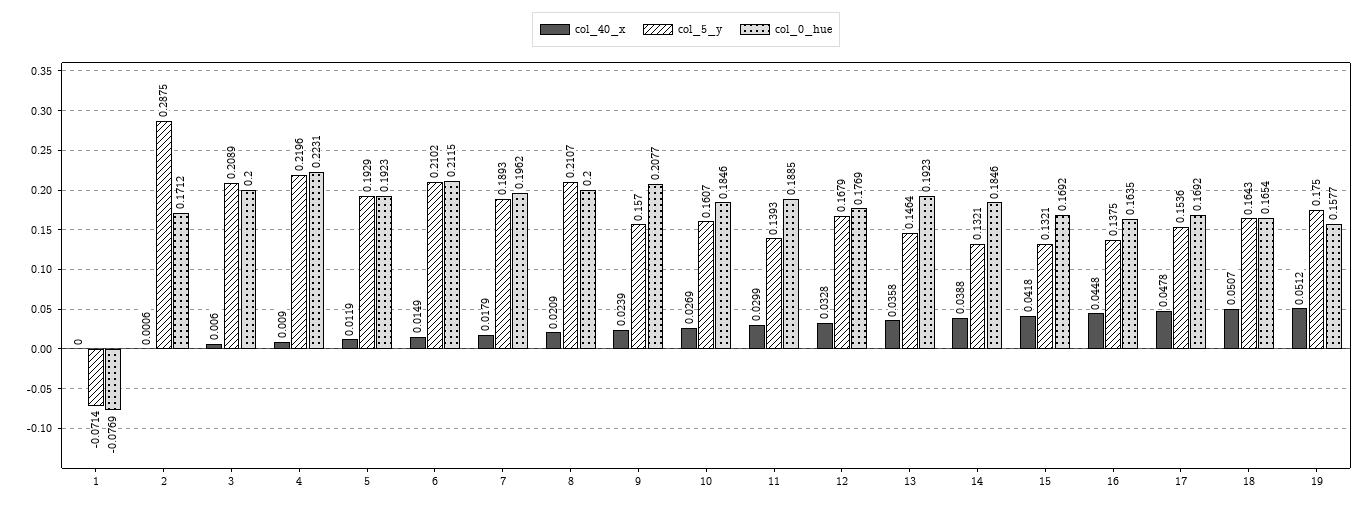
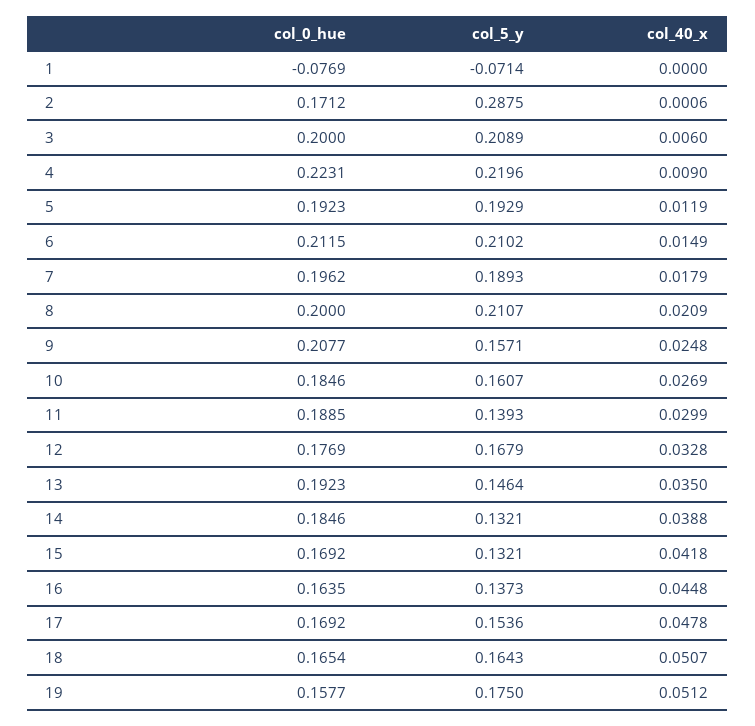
col_40_x, 9: 0.0239 -> 0.0248
col_5_y, 9: 0.157 -> 0.1571
col_40_x, 13: 0.0358 -> 0.035
col_5_y, 16: 0.1375 -> 0.1373

